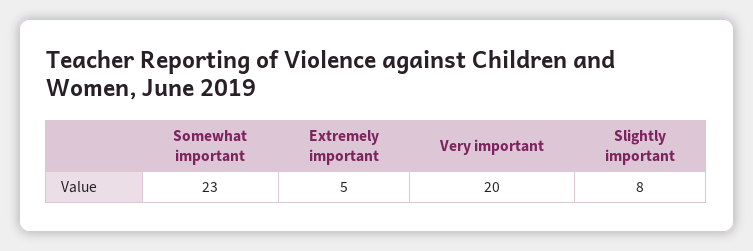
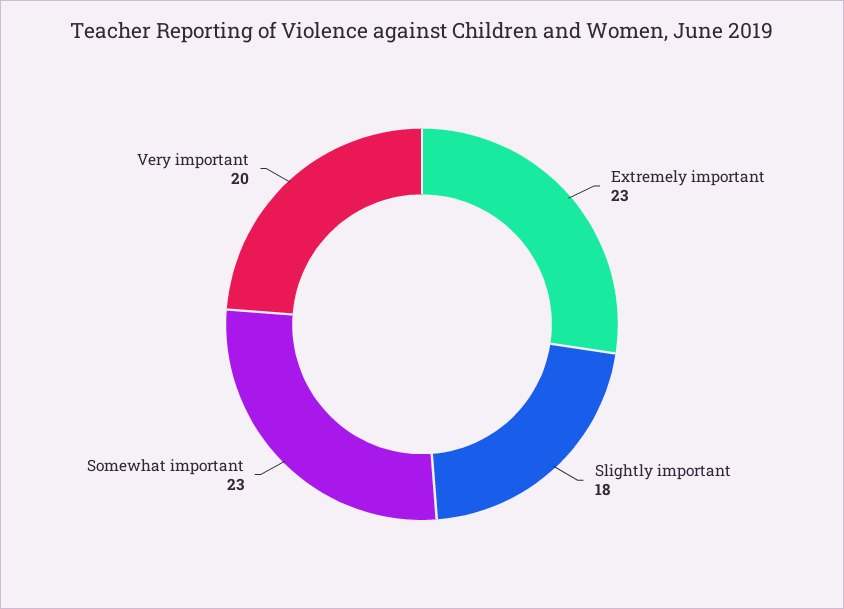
Extremely important: 5 -> 23
Slightly important: 8 -> 18

